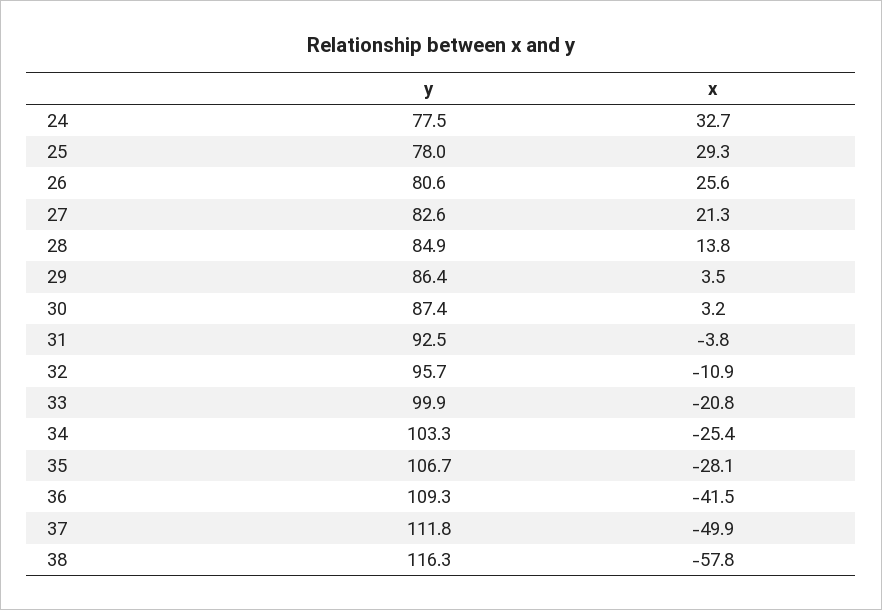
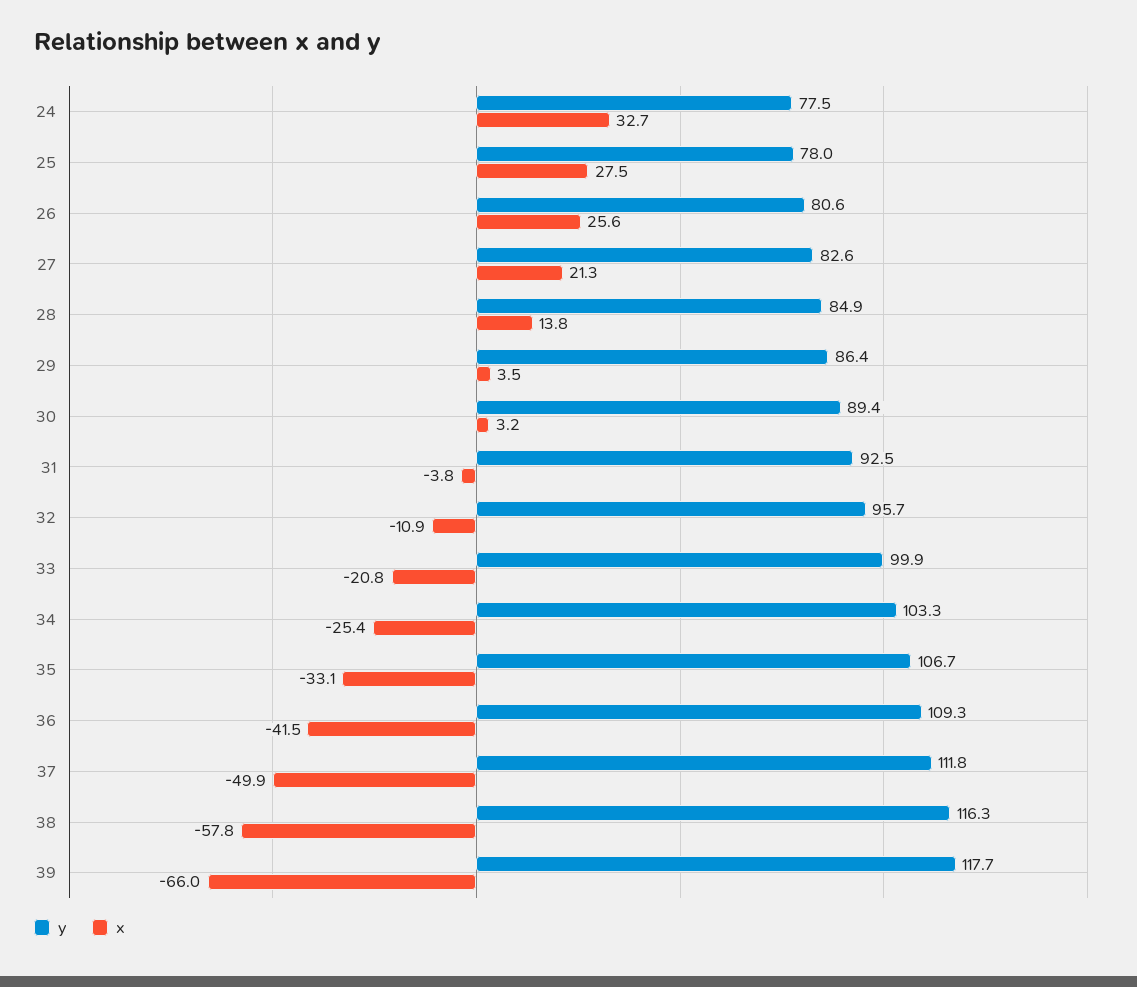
x, 25: 29.3 -> 27.5
y, 30: 87.4 -> 89.4
x, 35: -28.1 -> -33.1
y, 39: none -> 117.7
x, 39: none -> -66

